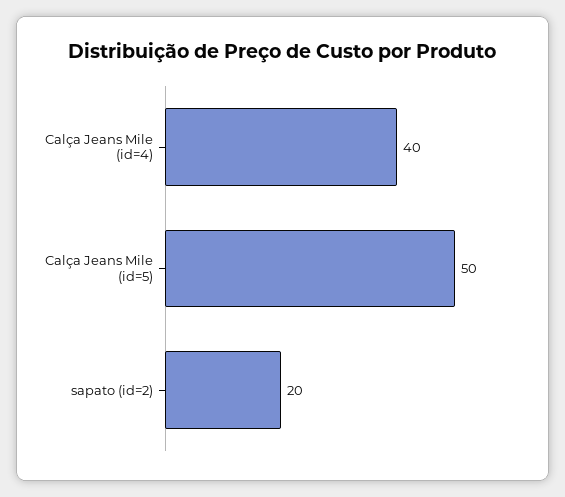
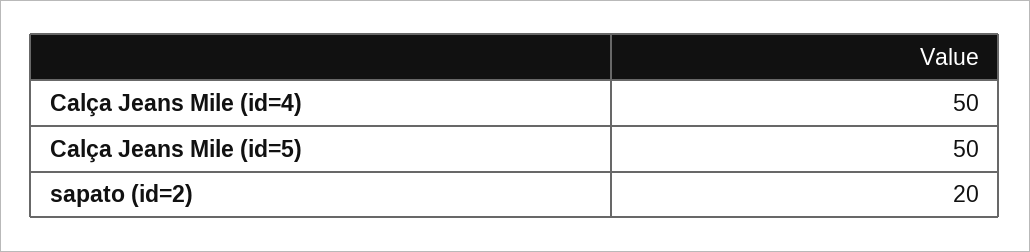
Calça Jeans Mile (id=4): 40 -> 50

